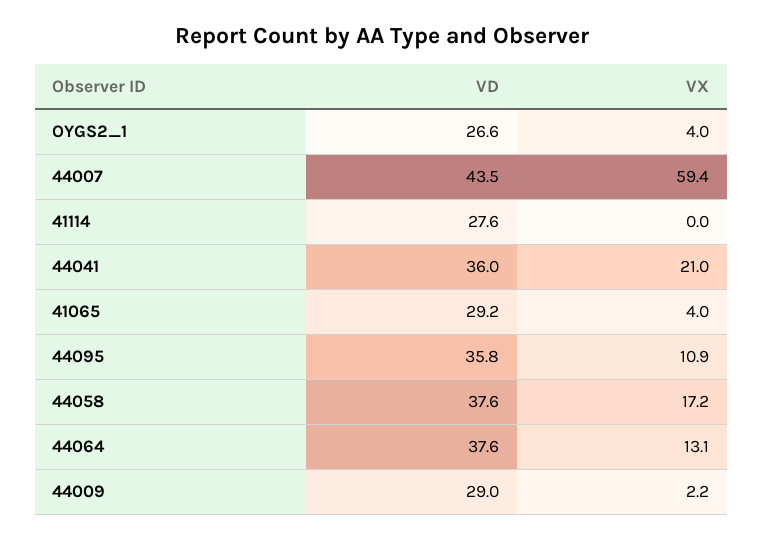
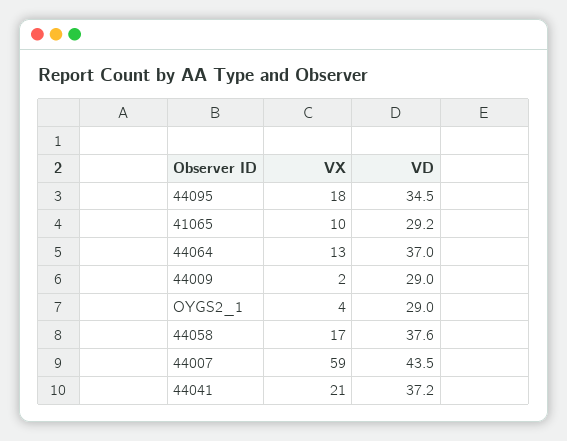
VD, OYGS2_1: 26.6 -> 29
VD, 41114: 27.6 -> none
VX, 41114: 0 -> none
VD, 44041: 36 -> 37.2
VX, 41065: 4 -> 10
VD, 44095: 35.8 -> 34.5
VX, 44095: 10.9 -> 18
VD, 44064: 37.6 -> 37

